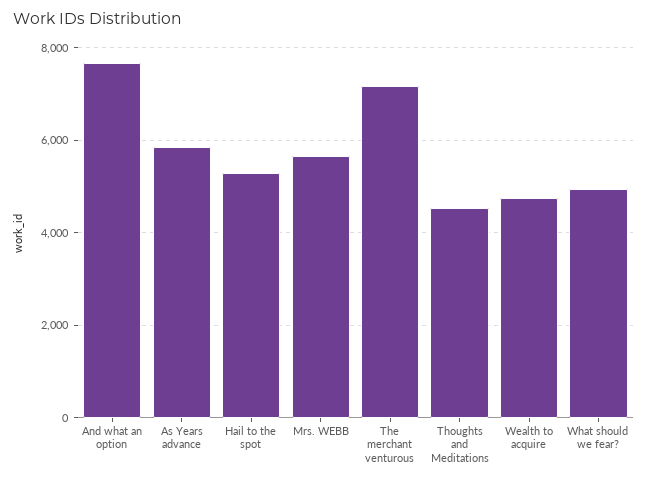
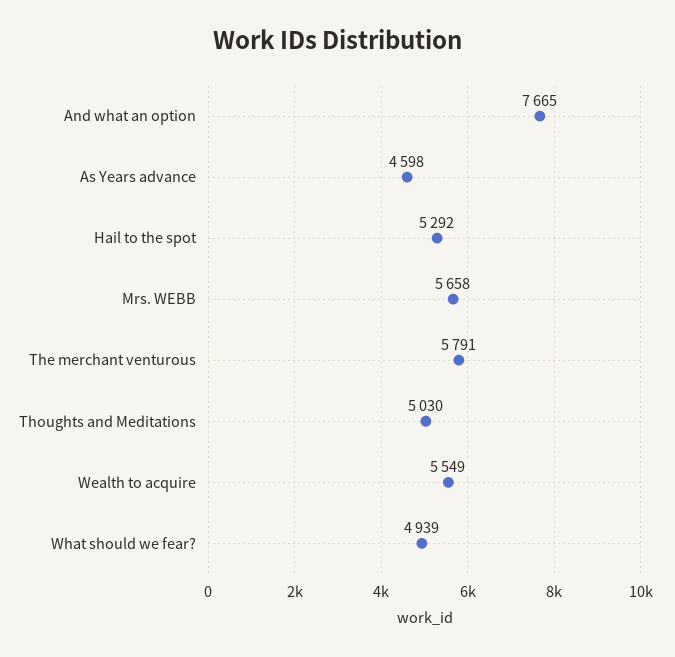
As Years advance: 5800 -> 4598
The merchant venturous: 7200 -> 5791
Thoughts and Meditations: 4600 -> 5030
Wealth to acquire: 4800 -> 5549

